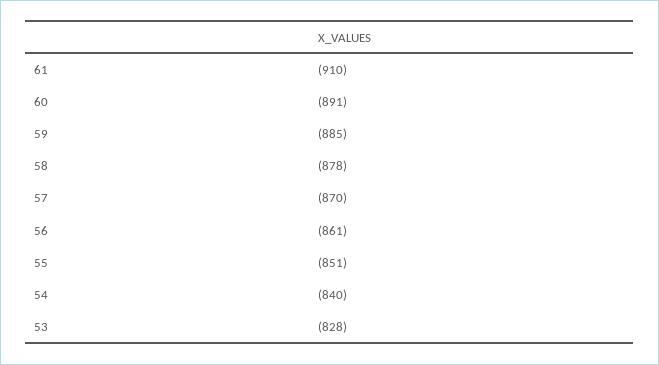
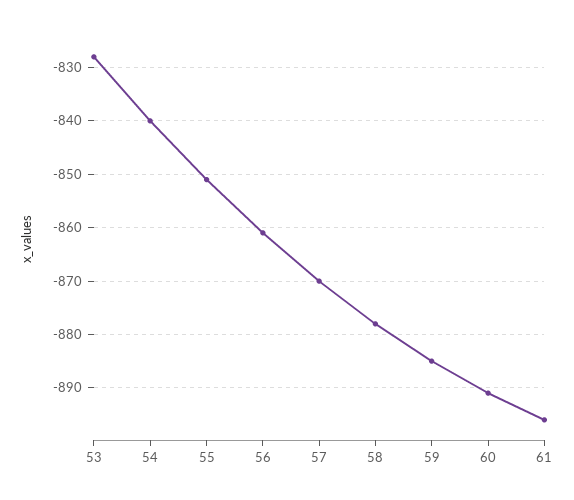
61: -910 -> -895

